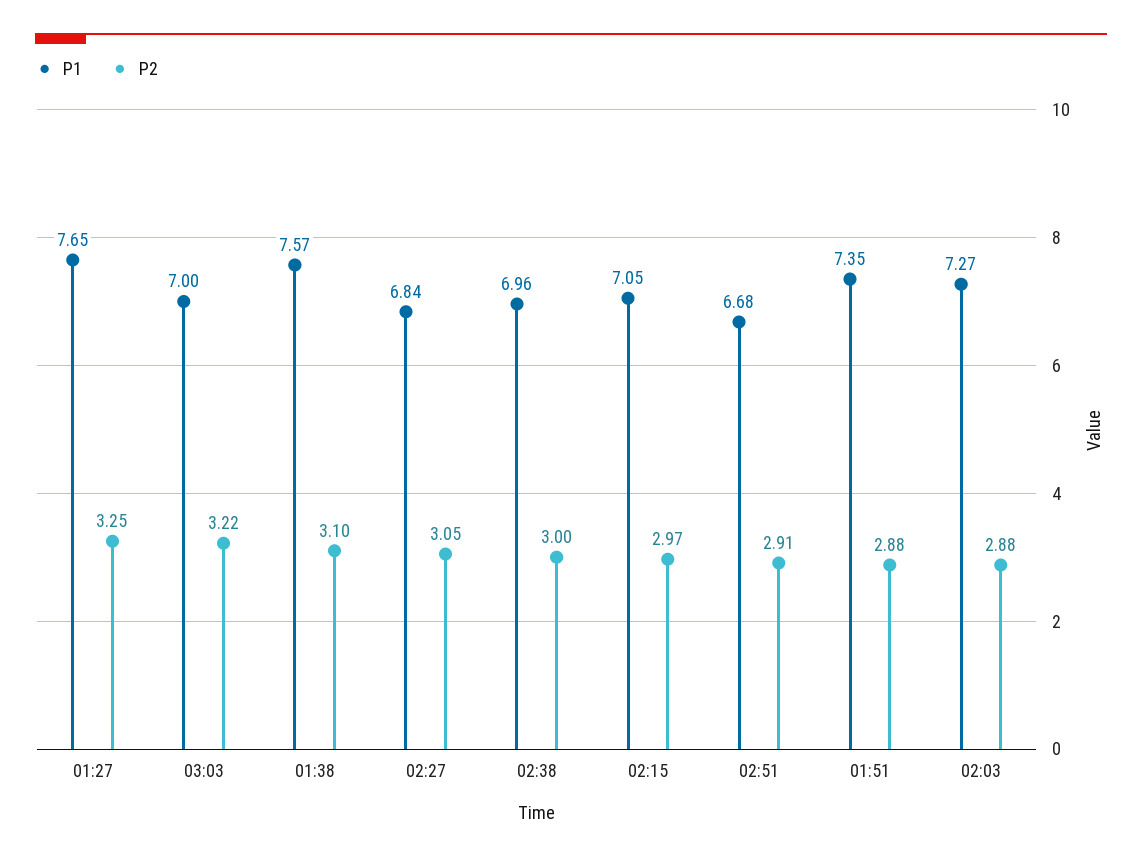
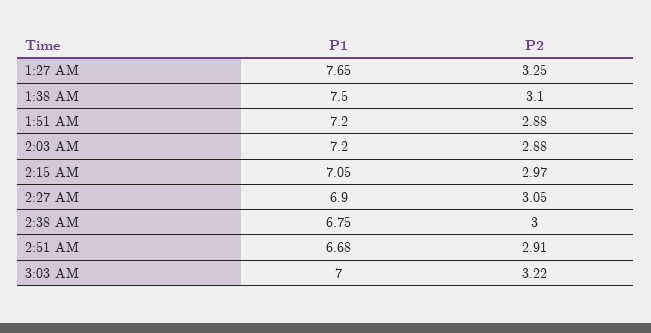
P1, 01:38: 7.57 -> 7.5
P1, 02:27: 6.84 -> 6.9
P1, 02:38: 6.96 -> 6.75
P1, 01:51: 7.35 -> 7.2
P1, 02:03: 7.27 -> 7.2

